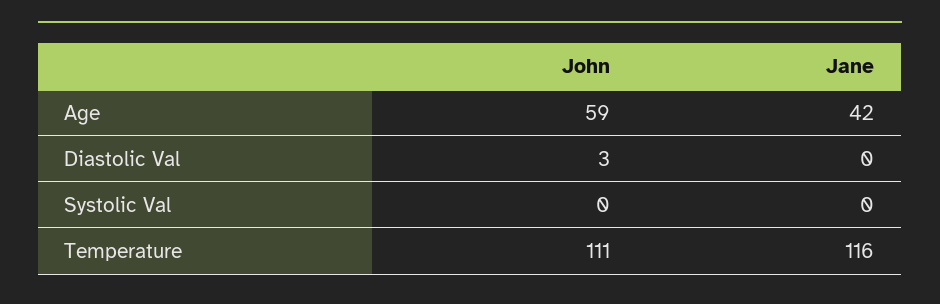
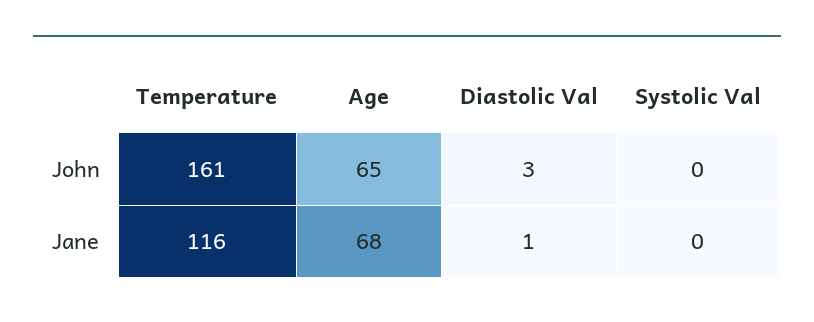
John, Age: 59 -> 65
Jane, Age: 42 -> 68
Jane, Diastolic Val: 0 -> 1
John, Temperature: 111 -> 161

